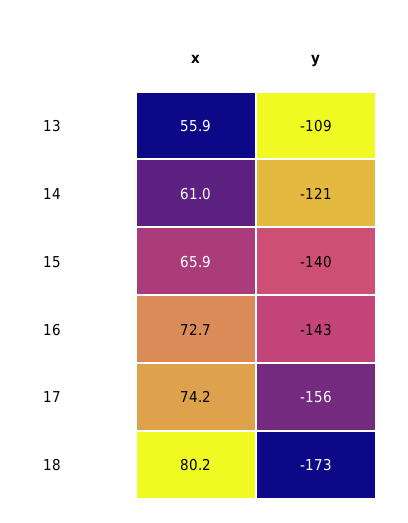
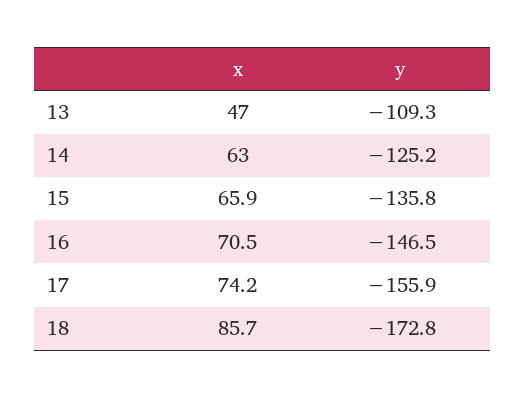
x, 13: 55.9 -> 47
x, 14: 61 -> 63
y, 14: -121 -> -125.2
y, 15: -140 -> -135.8
x, 16: 72.7 -> 70.5
y, 16: -143 -> -146.5
x, 18: 80.2 -> 85.7

